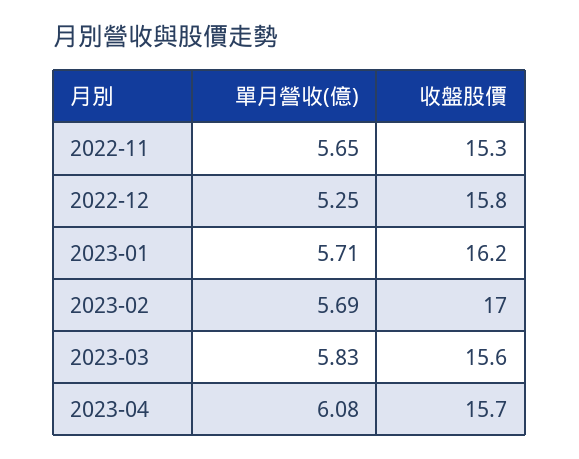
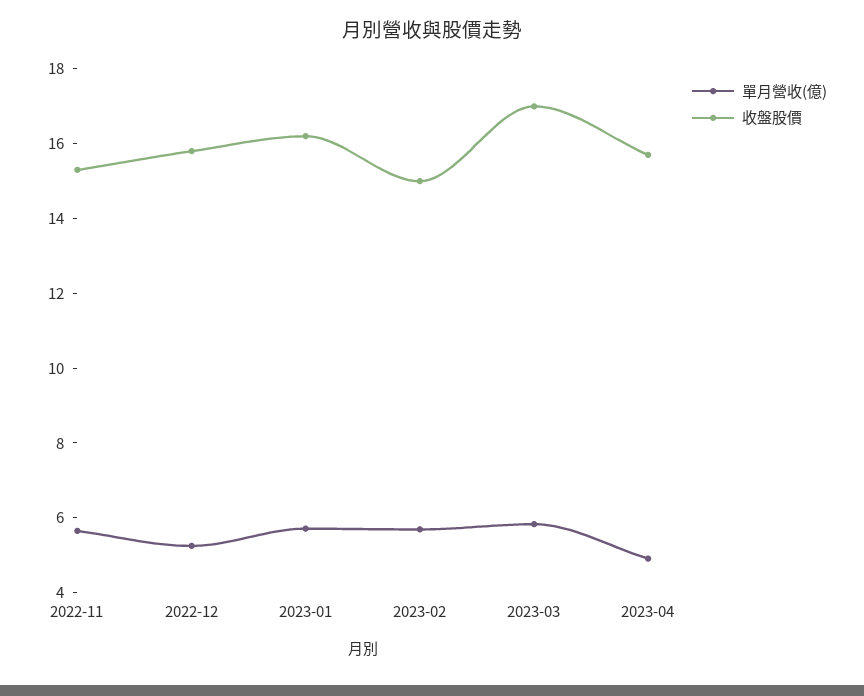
收盤股價, 2023-02: 17 -> 15
收盤股價, 2023-03: 15.6 -> 17
單月營收(億), 2023-04: 6.08 -> 5

